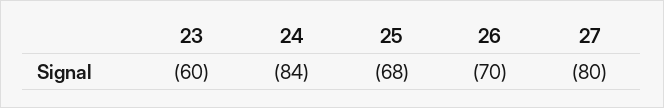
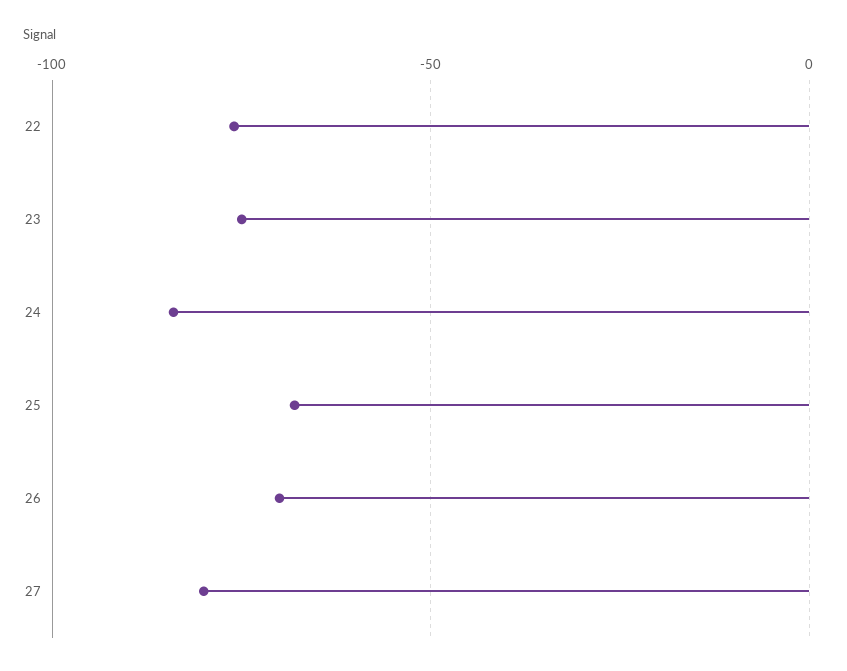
23: -60 -> -75
22: none -> -75

